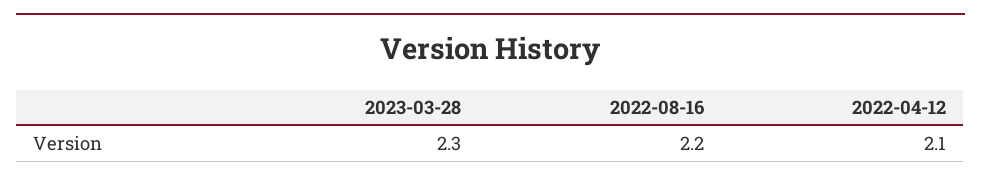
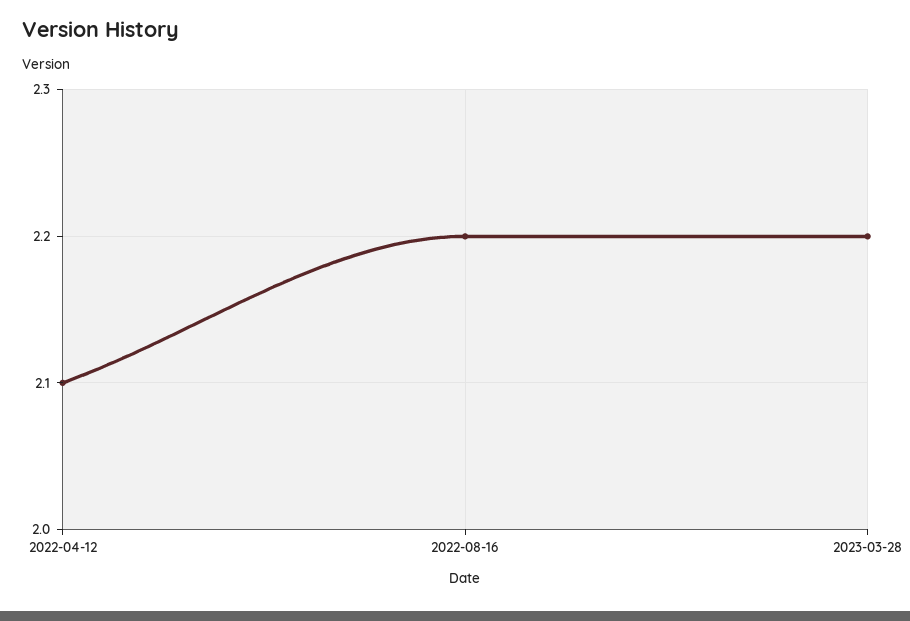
2023-03-28: 2.3 -> 2.2

